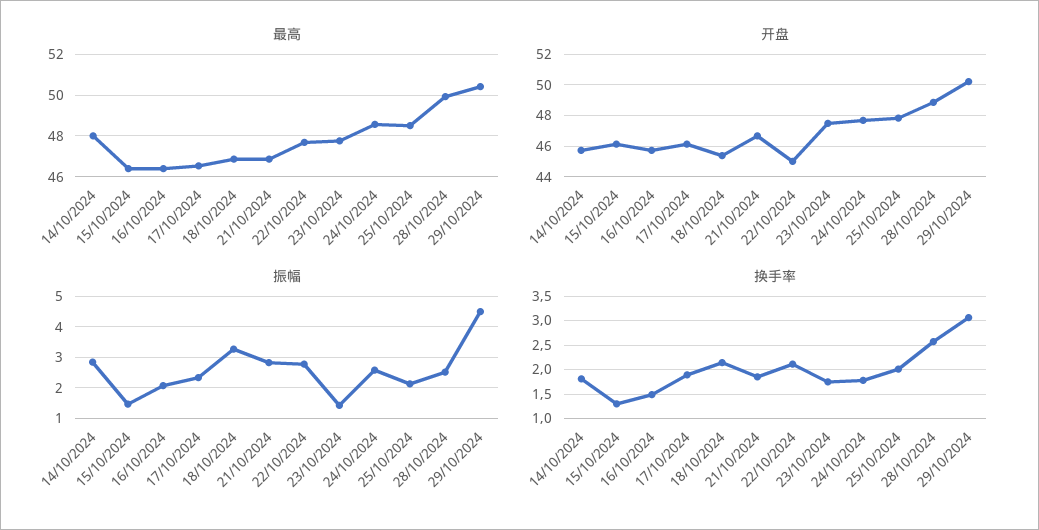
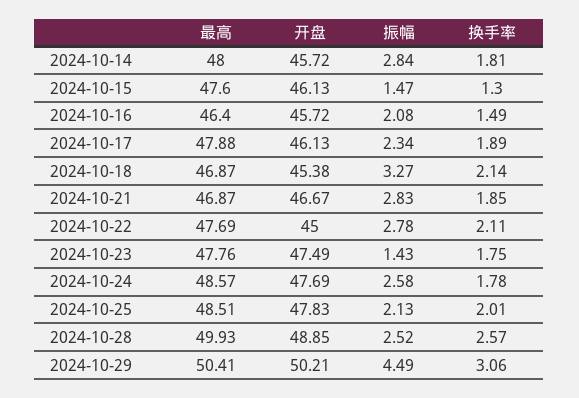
最高, 15/10/2024: 46.5 -> 47.6
最高, 17/10/2024: 46.5 -> 47.88

